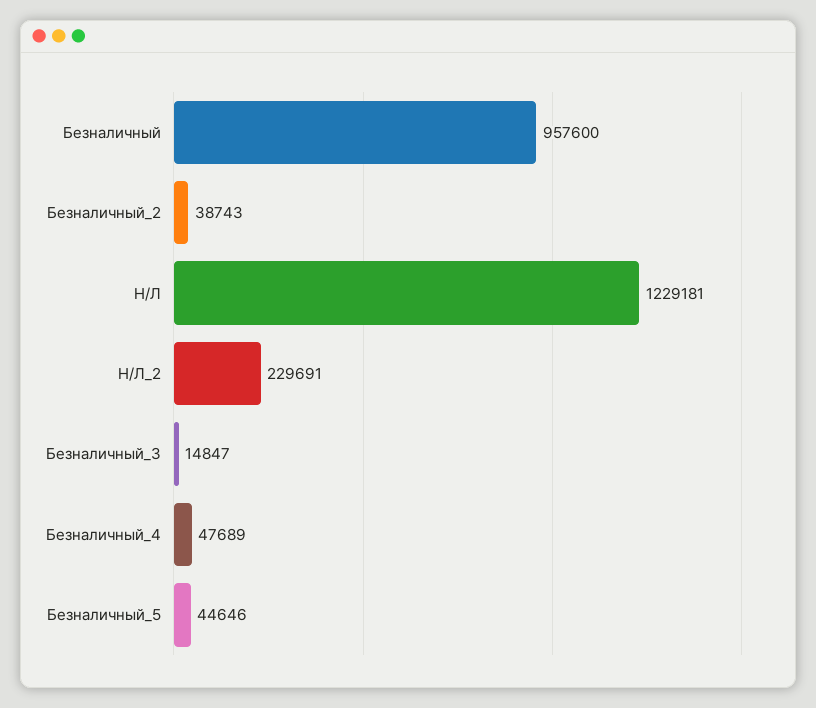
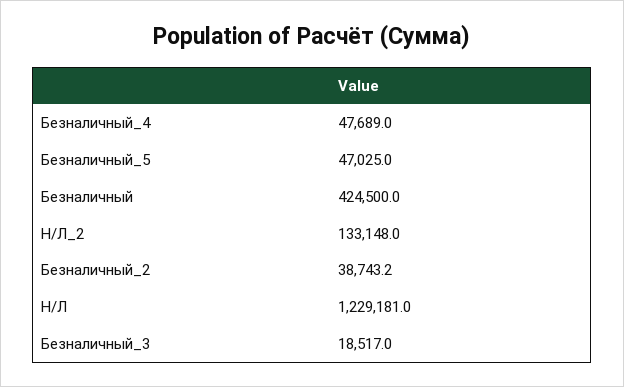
Безналичный: 957600 -> 424500
Н/Л_2: 229691 -> 133148
Безналичный_3: 14847 -> 18517
Безналичный_5: 44646 -> 47025

